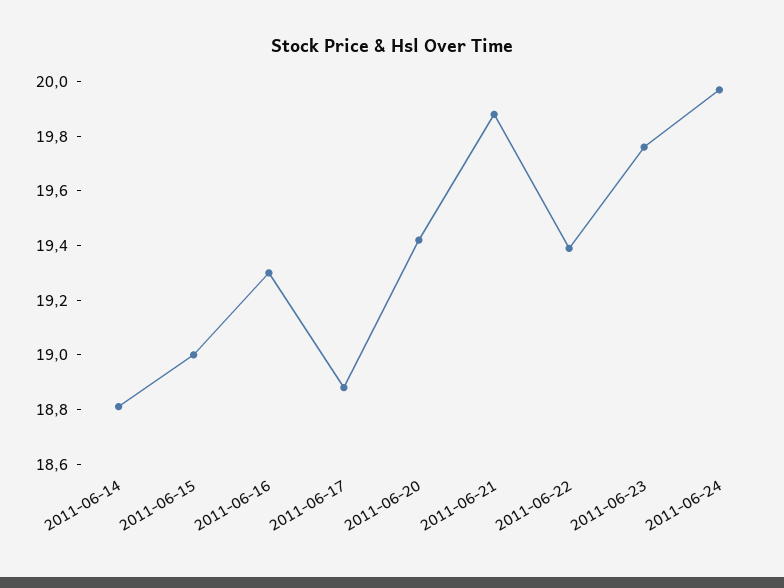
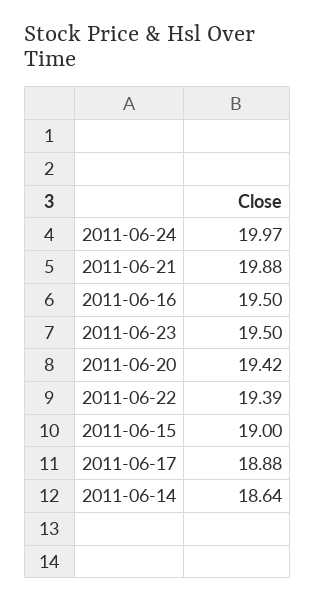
2011-06-14: 18.8 -> 18.64
2011-06-16: 19.3 -> 19.5
2011-06-23: 19.75 -> 19.5

